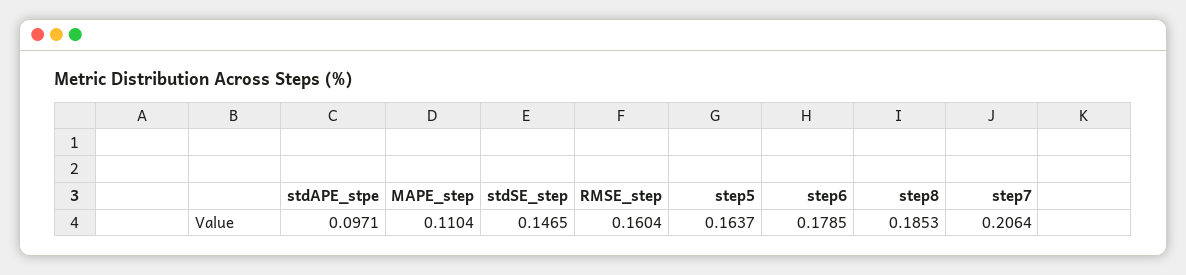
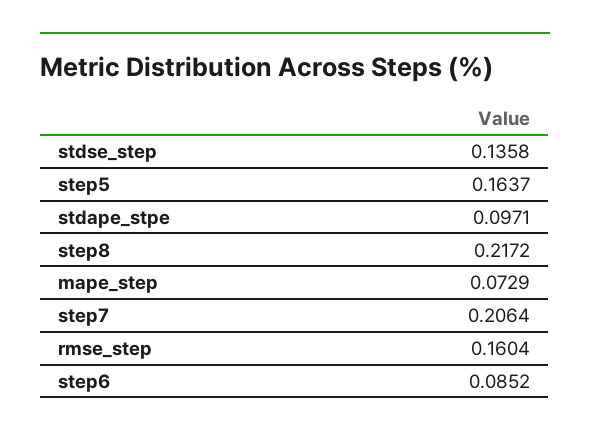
MAPE_step: 0.1104 -> 0.0729
stdSE_step: 0.1465 -> 0.1358
step6: 0.1785 -> 0.0852
step8: 0.1853 -> 0.2172

